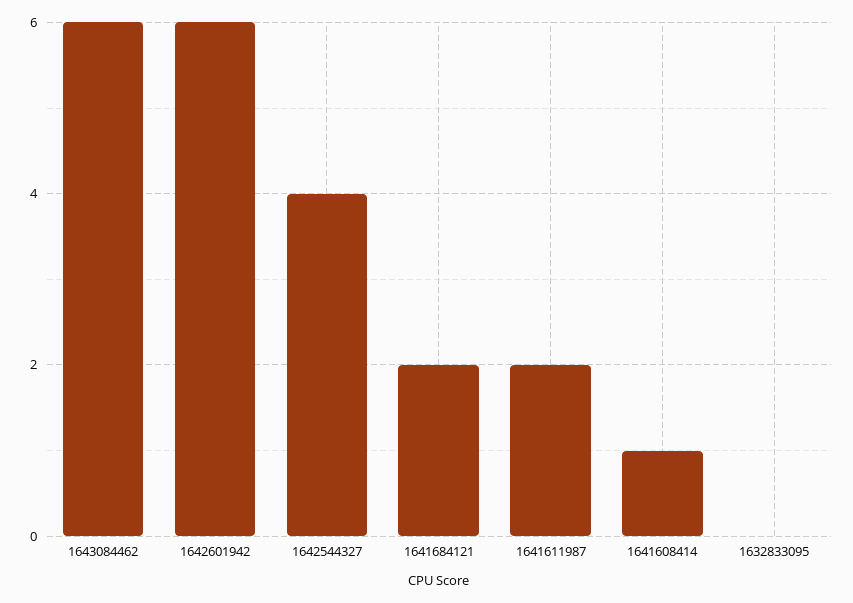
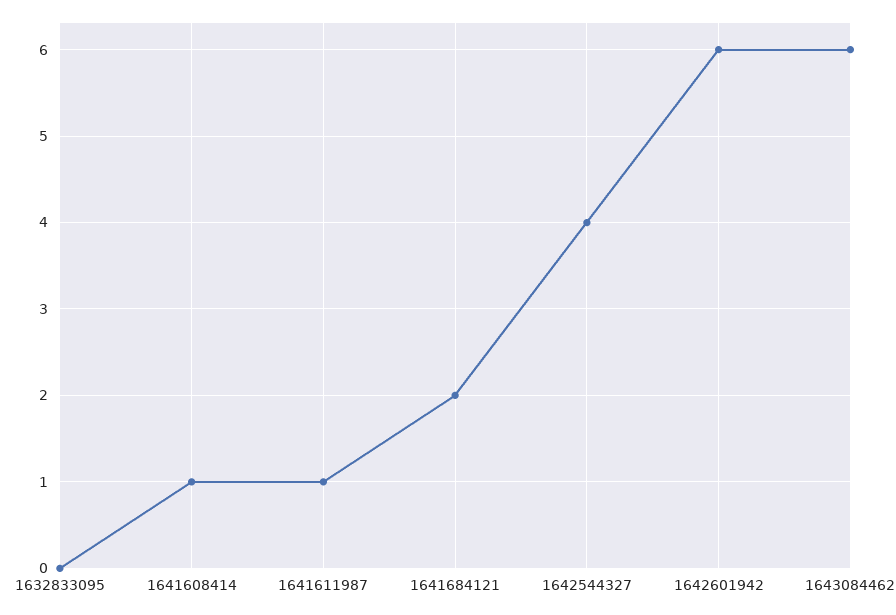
1641611987: 2 -> 1

